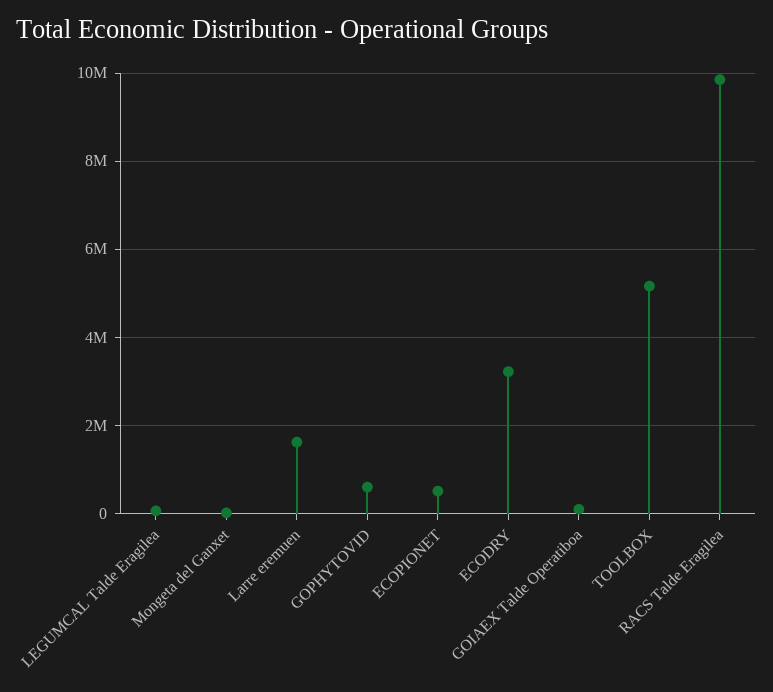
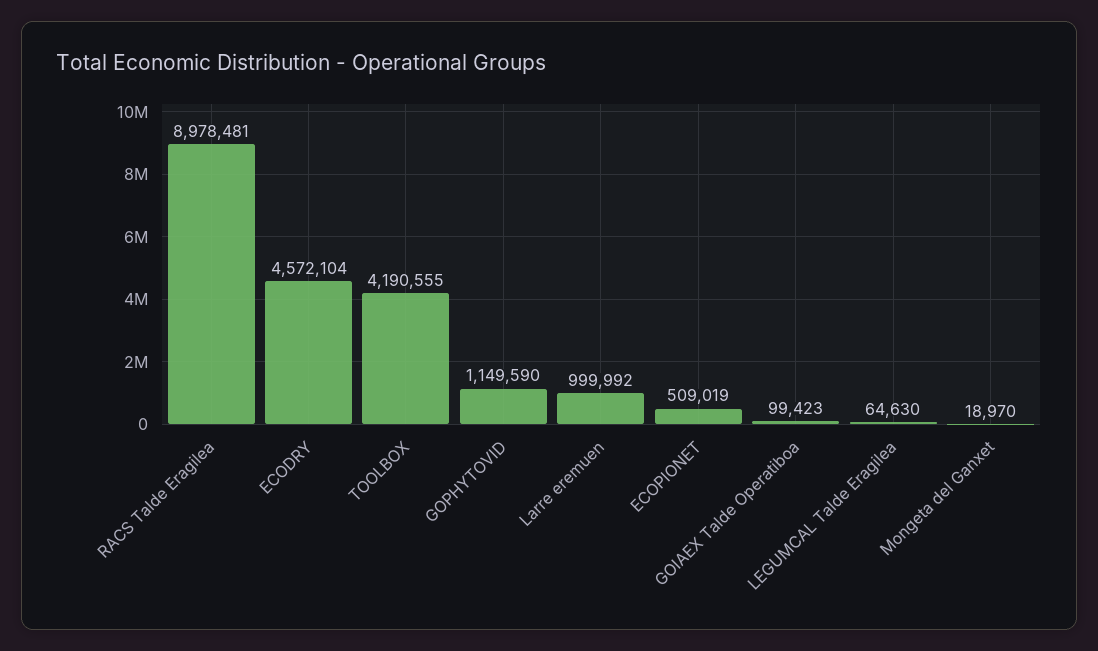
Larre eremuen: 1600000 -> 999992
GOPHYTOVID: 600000 -> 1149590
ECODRY: 3200000 -> 4572104
TOOLBOX: 5200000 -> 4190555
RACS Talde Eragilea: 9800000 -> 8978481

